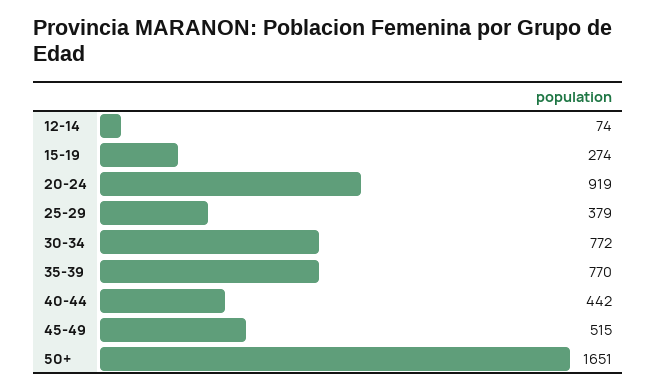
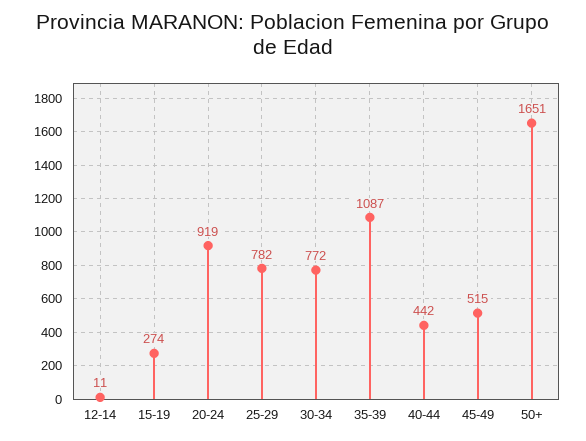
12-14: 74 -> 11
25-29: 379 -> 782
35-39: 770 -> 1087

